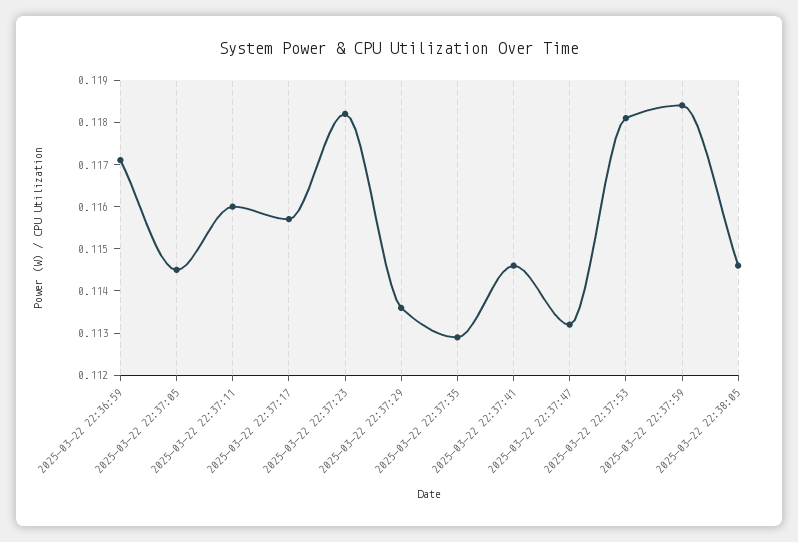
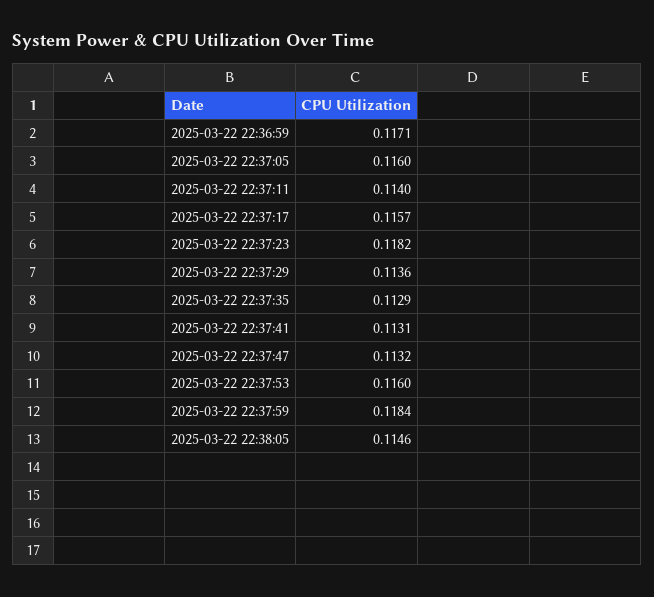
2025-03-22 22:37:05: 0.1145 -> 0.116
2025-03-22 22:37:11: 0.116 -> 0.114
2025-03-22 22:37:41: 0.1145 -> 0.1131
2025-03-22 22:37:53: 0.118 -> 0.116

